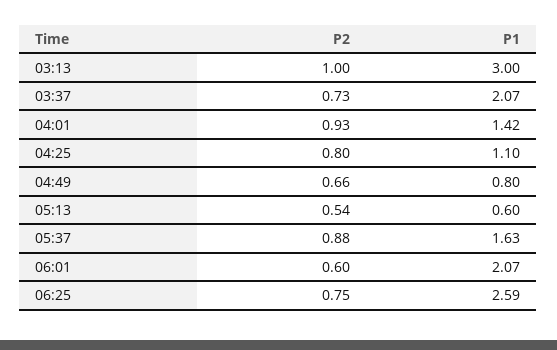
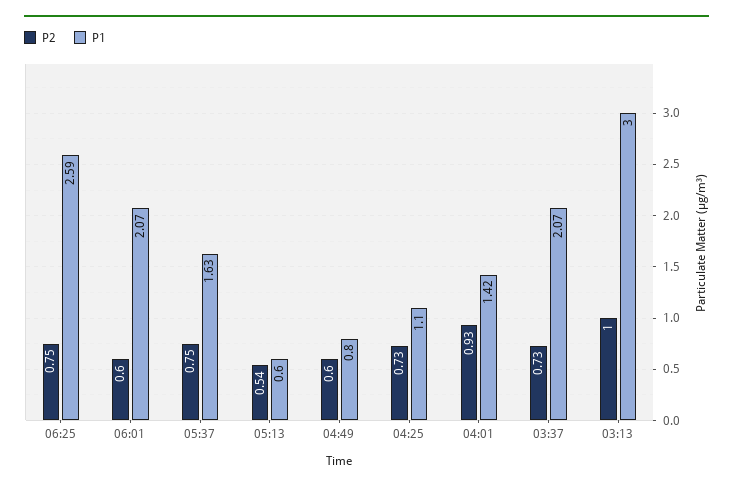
P2, 04:25: 0.8 -> 0.73
P2, 04:49: 0.66 -> 0.6
P2, 05:37: 0.88 -> 0.75

